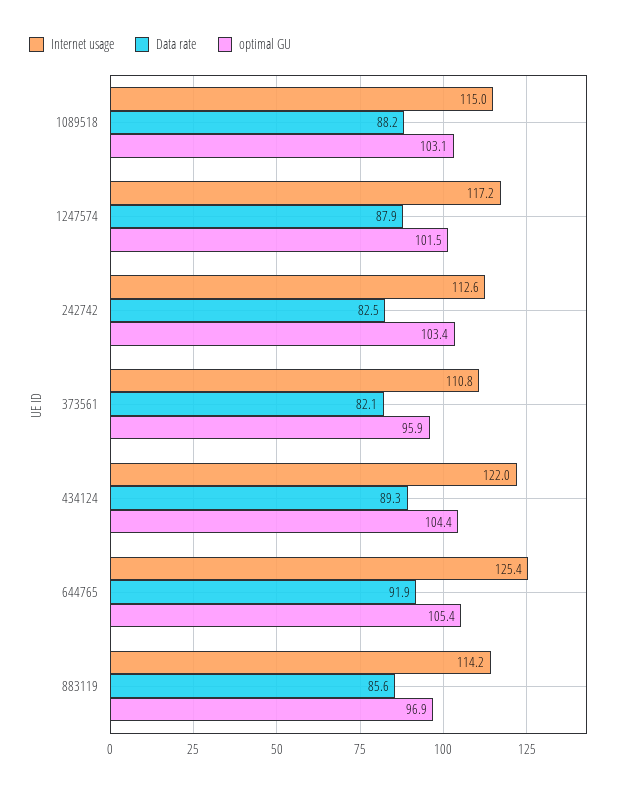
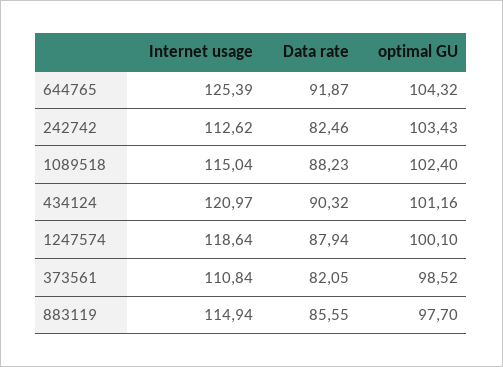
optimal GU, 1089518: 103.1 -> 102.4
Internet usage, 1247574: 117.2 -> 118.64
optimal GU, 1247574: 101.5 -> 100.1
optimal GU, 373561: 95.9 -> 98.52
Internet usage, 434124: 122 -> 120.97
Data rate, 434124: 89.3 -> 90.32
optimal GU, 434124: 104.4 -> 101.16
optimal GU, 644765: 105.4 -> 104.32
Internet usage, 883119: 114.2 -> 114.94
optimal GU, 883119: 96.9 -> 97.7

